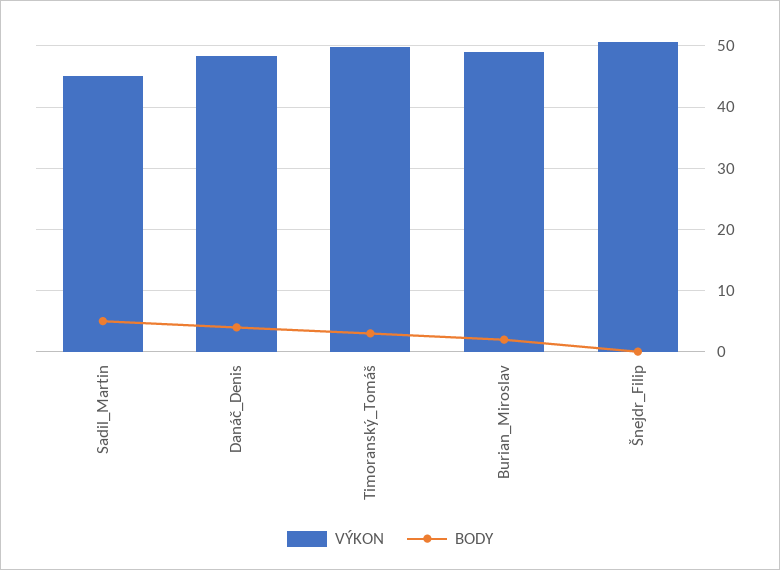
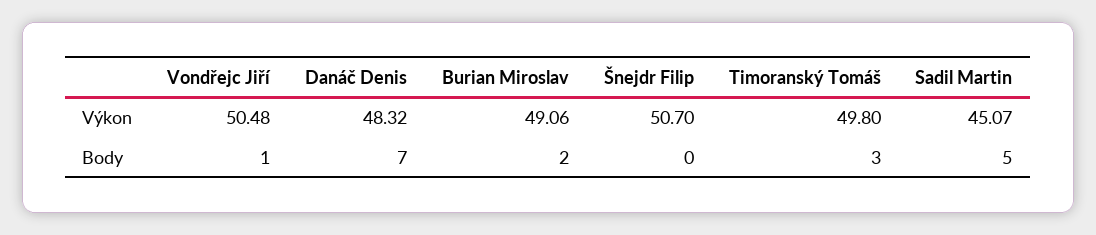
BODY, Danáč_Denis: 4 -> 7
VÝKON, Vondřejc Jiří: none -> 50.48
BODY, Vondřejc Jiří: none -> 1

